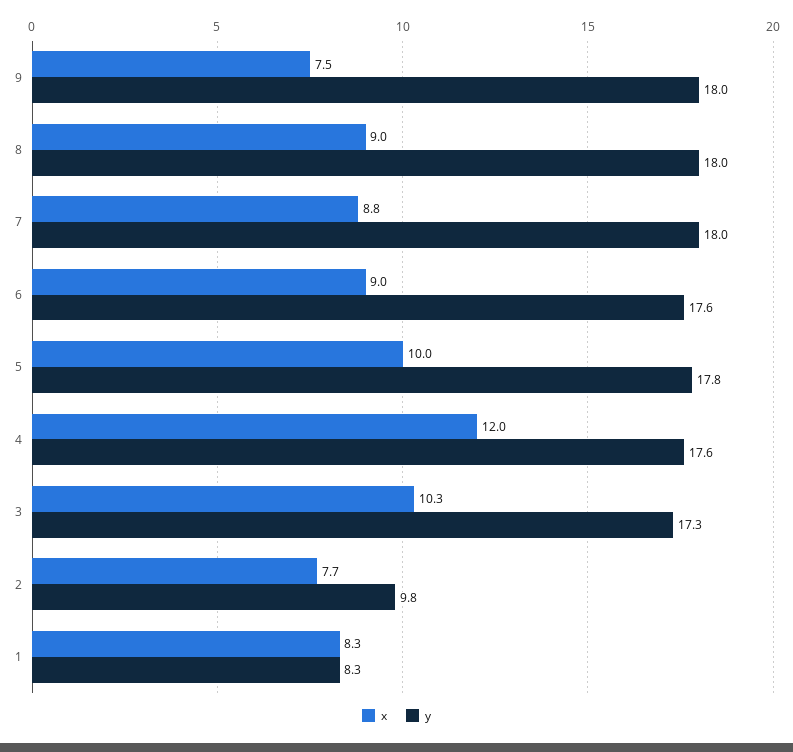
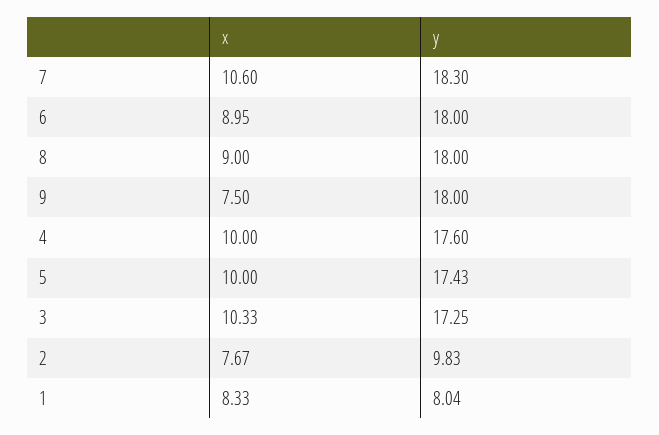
x, 7: 8.8 -> 10.6
y, 7: 18 -> 18.3
y, 6: 17.6 -> 18
y, 5: 17.8 -> 17.43
x, 4: 12 -> 10
y, 1: 8.3 -> 8.04

